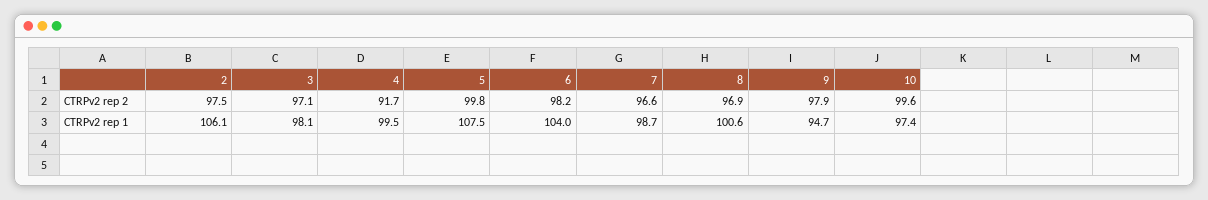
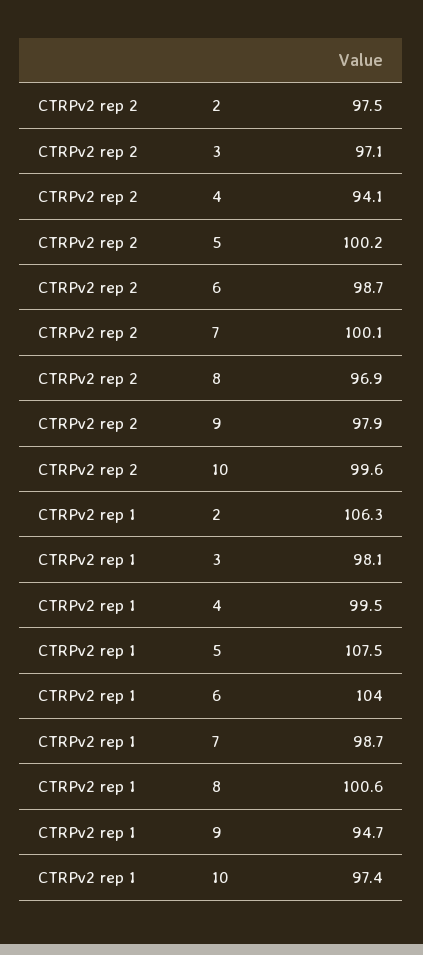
4, CTRPv2 rep 2: 91.7 -> 94.1
5, CTRPv2 rep 2: 99.8 -> 100.2
6, CTRPv2 rep 2: 98.2 -> 98.7
7, CTRPv2 rep 2: 96.6 -> 100.1
2, CTRPv2 rep 1: 106.1 -> 106.3

